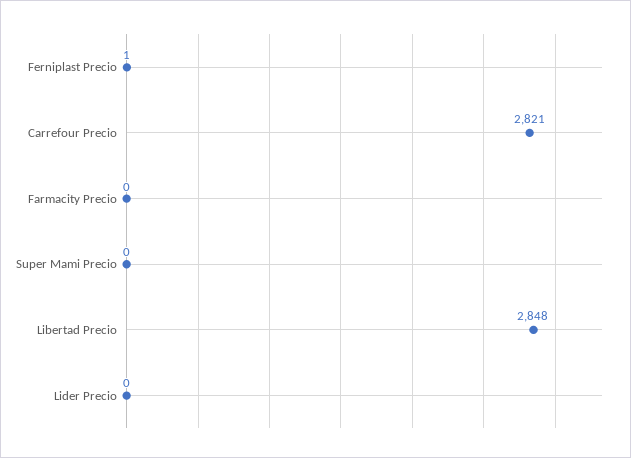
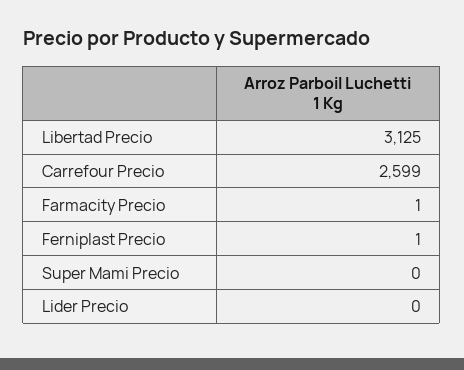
Carrefour Precio: 2821 -> 2599
Farmacity Precio: 0 -> 1
Libertad Precio: 2848 -> 3125

